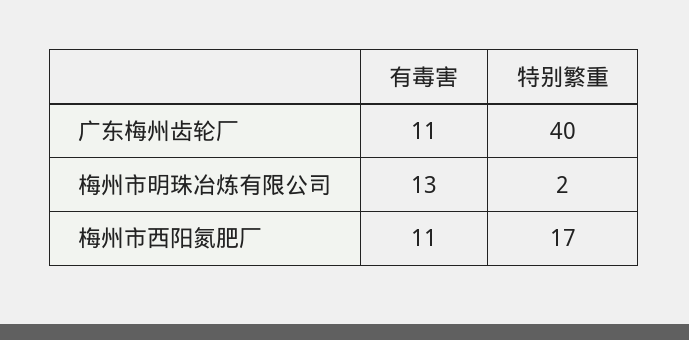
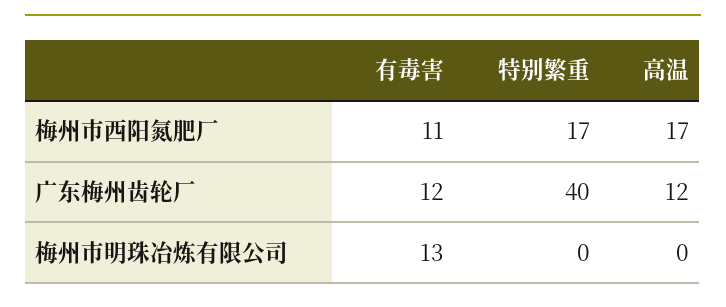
有毒害, 广东梅州齿轮厂: 11 -> 12
特别繁重, 梅州市明珠冶炼有限公司: 2 -> 0
高温, 梅州市西阳氮肥厂: none -> 17
高温, 广东梅州齿轮厂: none -> 12
高温, 梅州市明珠冶炼有限公司: none -> 0

